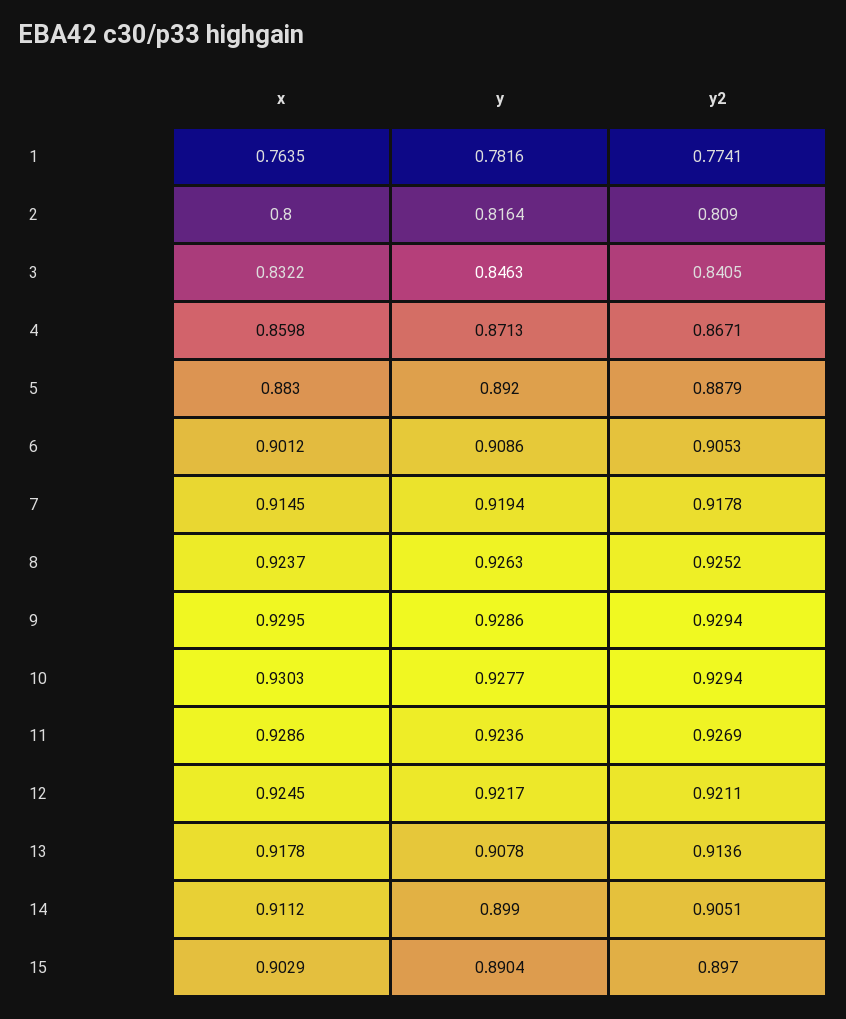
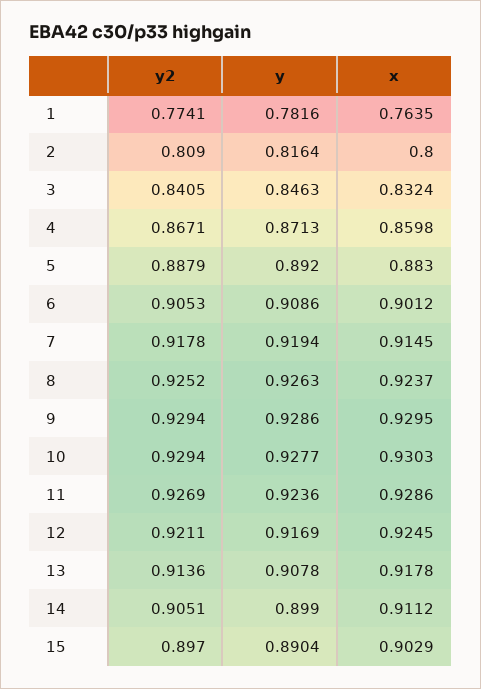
x, 3: 0.8322 -> 0.8324
y, 12: 0.9217 -> 0.9169

